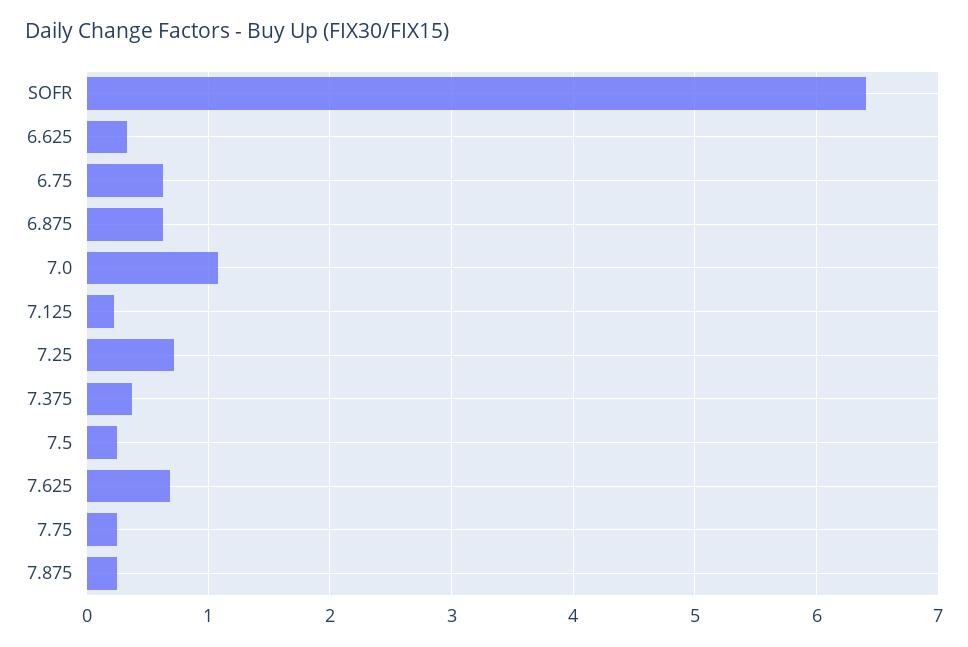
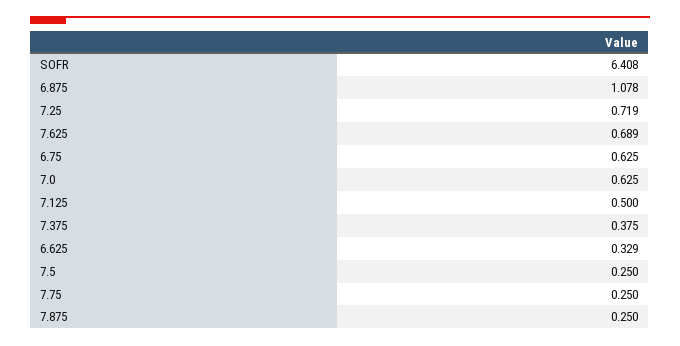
6.875: 0.6 -> 1.078
7.0: 1.1 -> 0.625
7.125: 0.2 -> 0.5

